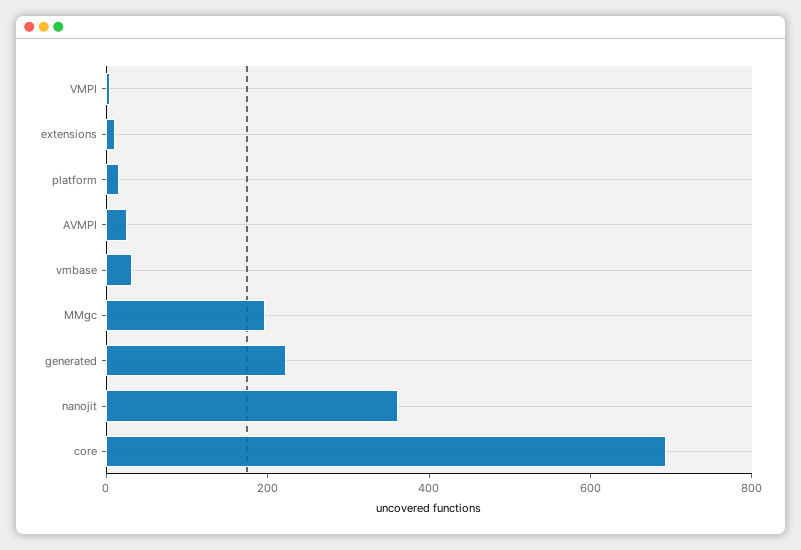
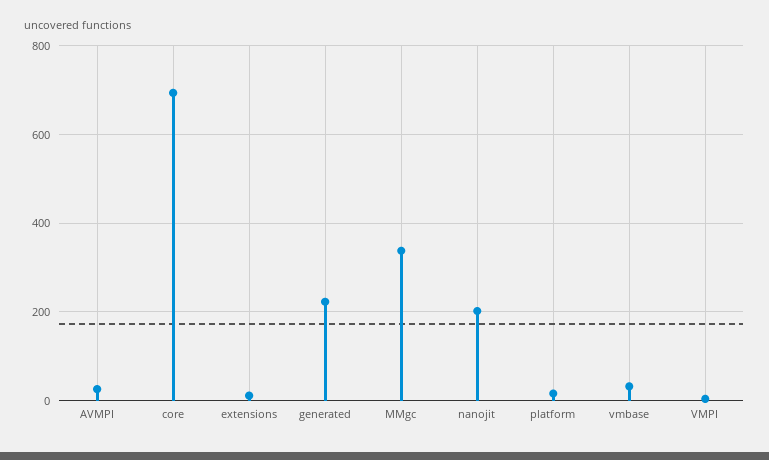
MMgc: 200 -> 340
nanojit: 350 -> 200

